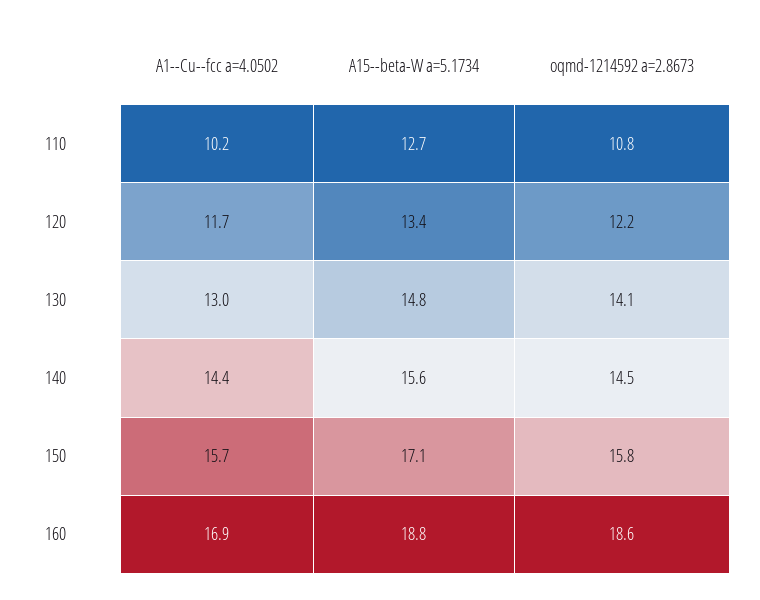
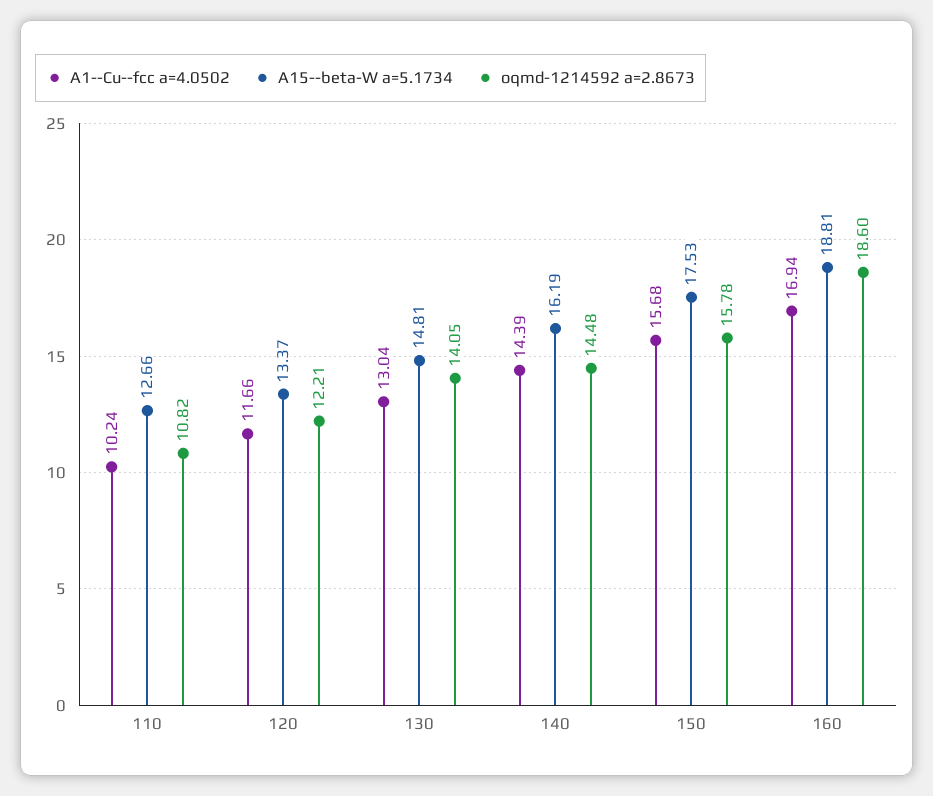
A15--beta-W a=5.1734, 140: 15.6 -> 16.19
A15--beta-W a=5.1734, 150: 17.1 -> 17.53

